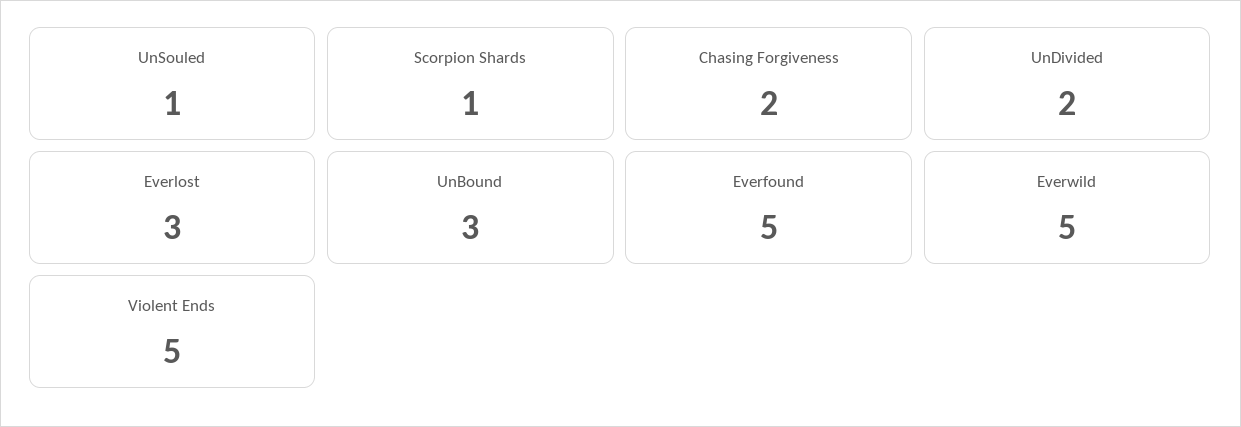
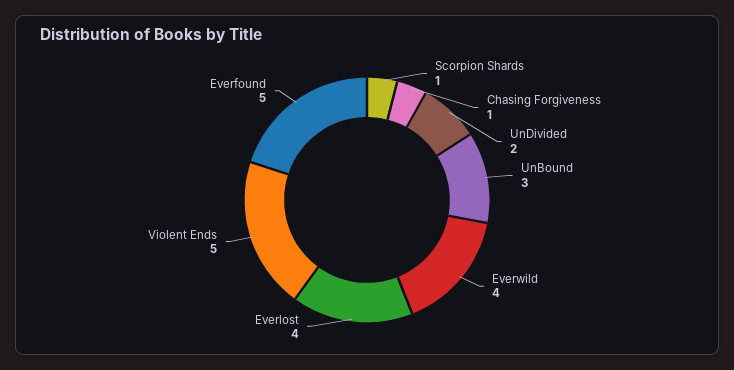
UnSouled: 1 -> none
Chasing Forgiveness: 2 -> 1
Everlost: 3 -> 4
Everwild: 5 -> 4

